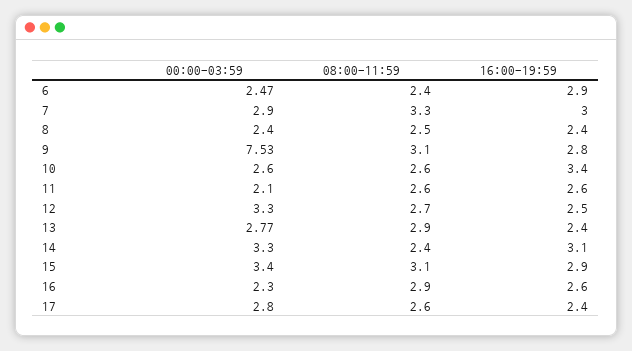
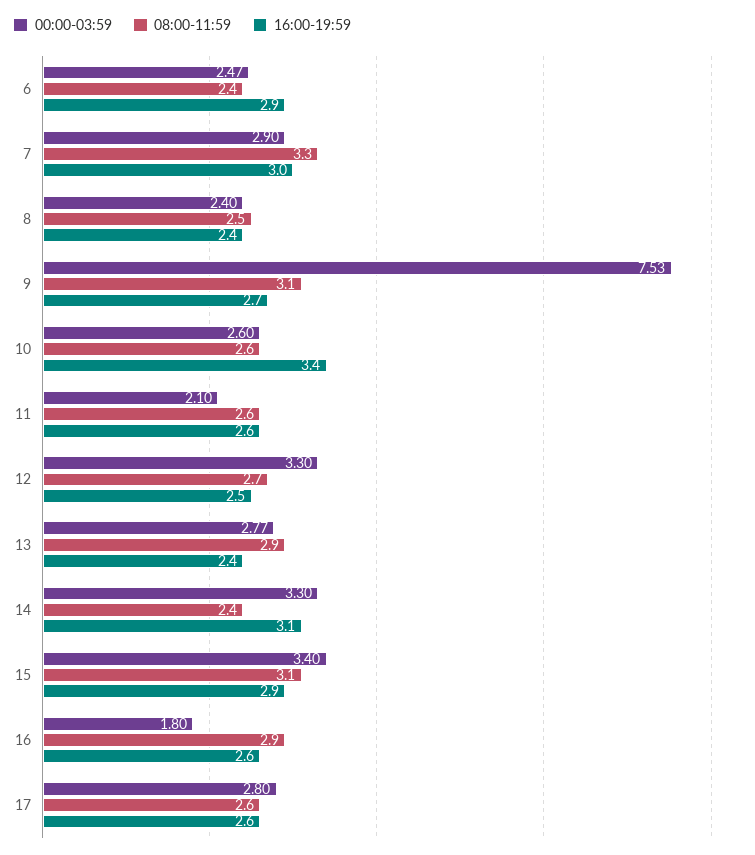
16:00-19:59, 9: 2.8 -> 2.7
00:00-03:59, 16: 2.3 -> 1.8
16:00-19:59, 17: 2.4 -> 2.6

